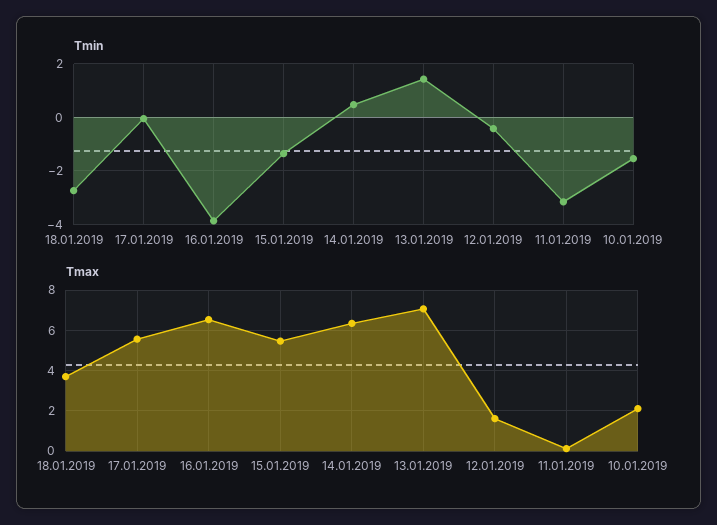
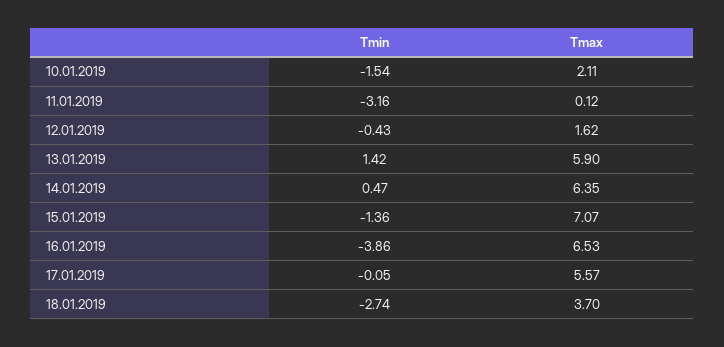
Tmax, 15.01.2019: 5.5 -> 7.07
Tmax, 13.01.2019: 7 -> 5.9

